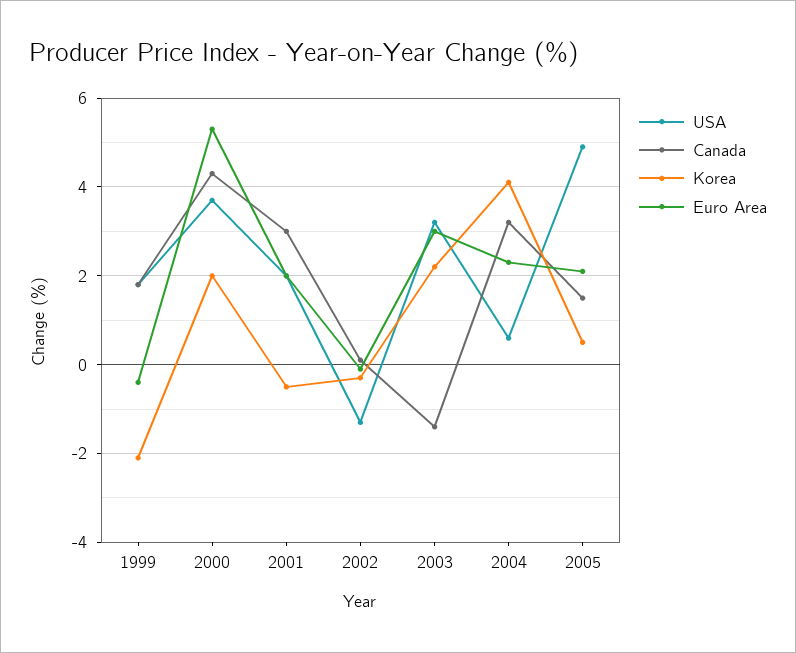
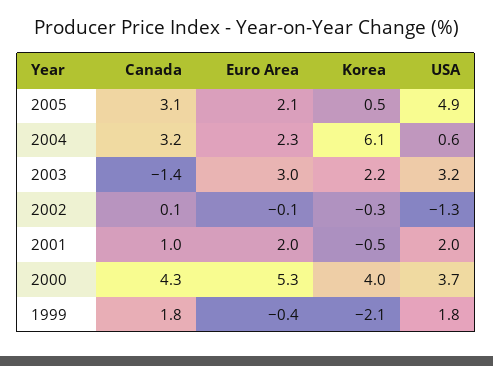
Korea, 2000: 2 -> 4
Canada, 2001: 3 -> 1
Korea, 2004: 4 -> 6.1
Canada, 2005: 1.5 -> 3.1

